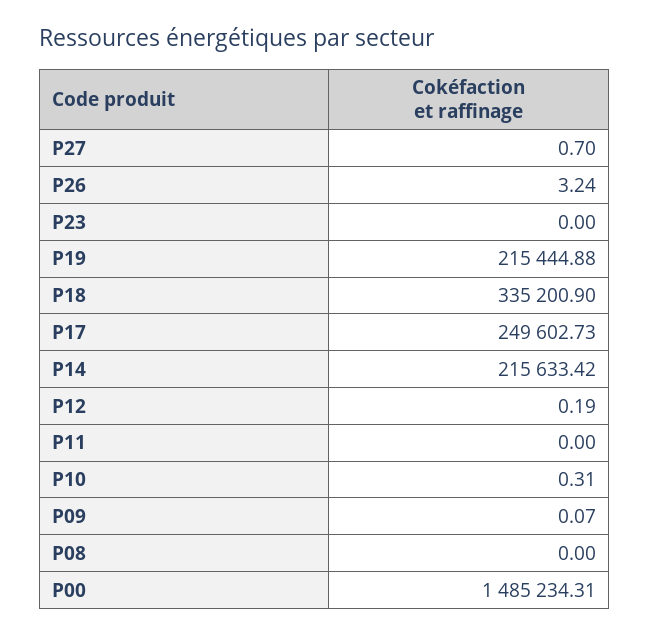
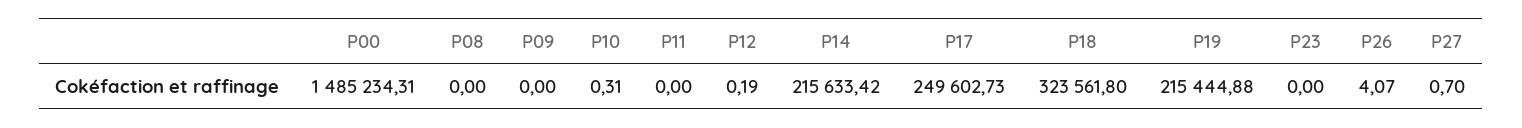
P26: 3.24 -> 4.07
P18: 335200.9 -> 323561.8
P09: 0.07 -> 0

